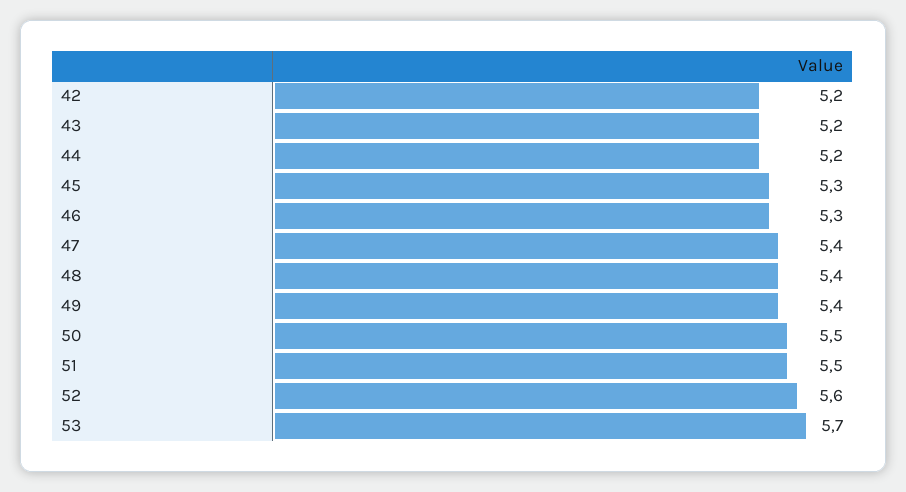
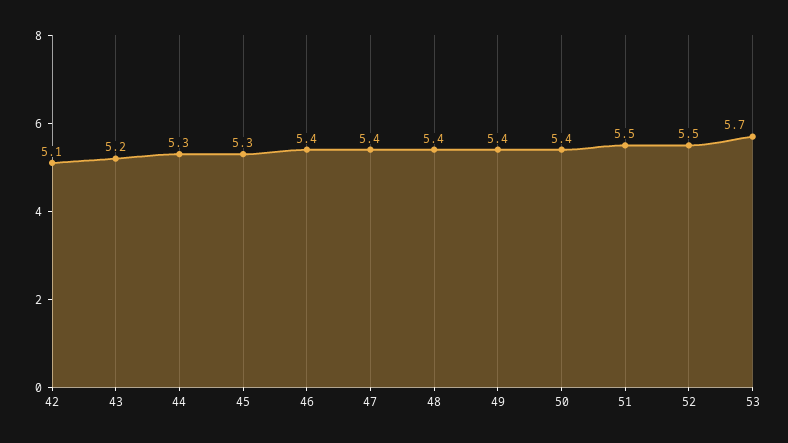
42: 5.2 -> 5.1
44: 5.2 -> 5.3
46: 5.3 -> 5.4
50: 5.5 -> 5.4
52: 5.6 -> 5.5

